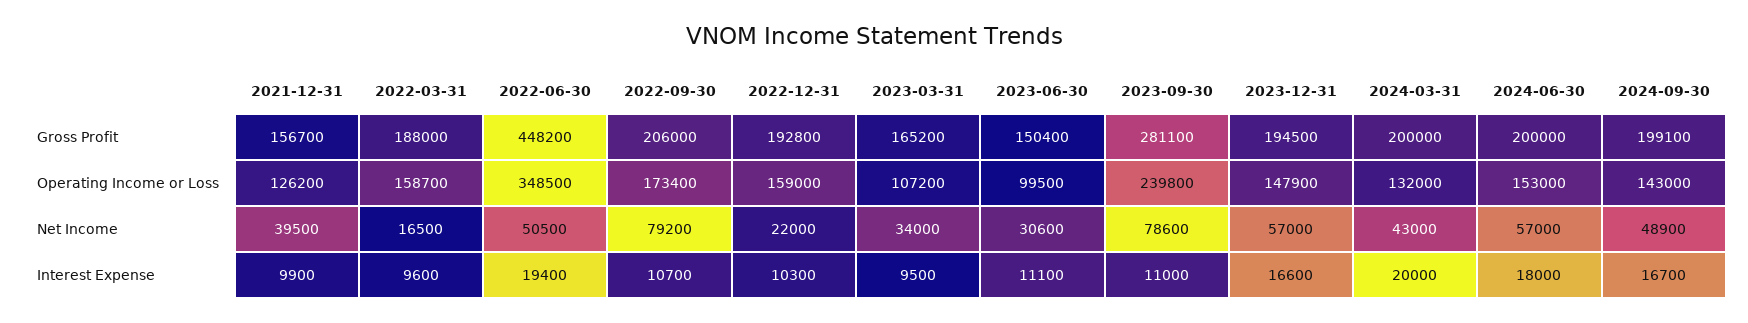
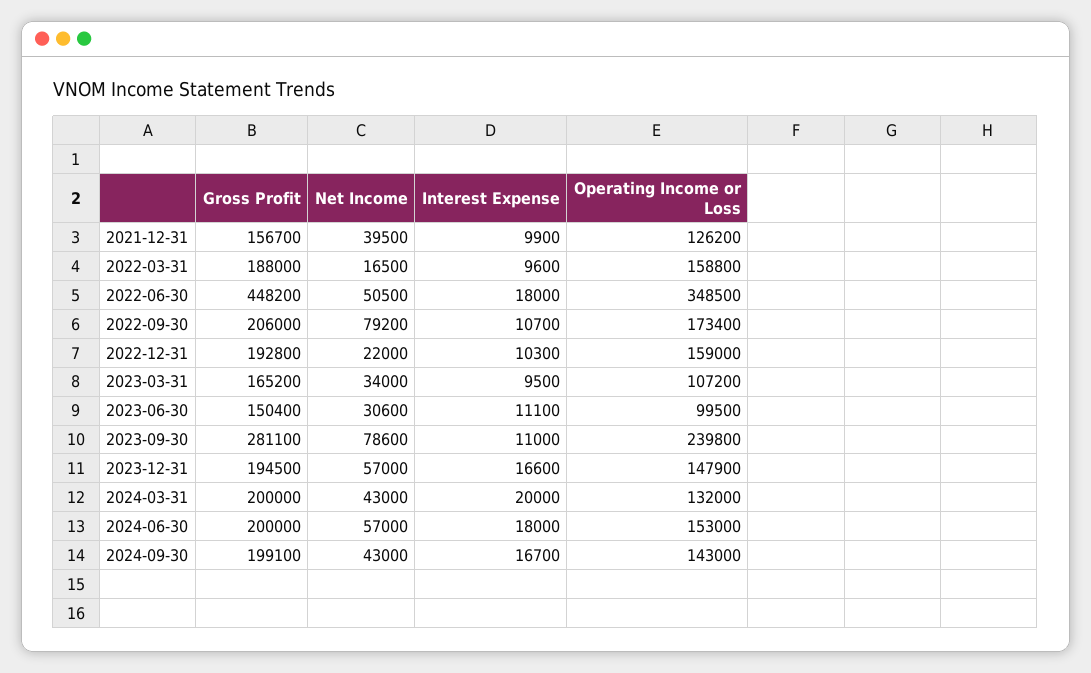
2022-03-31, Operating Income or Loss: 158700 -> 158800
2024-09-30, Net Income: 48900 -> 43000
2022-06-30, Interest Expense: 19400 -> 18000

